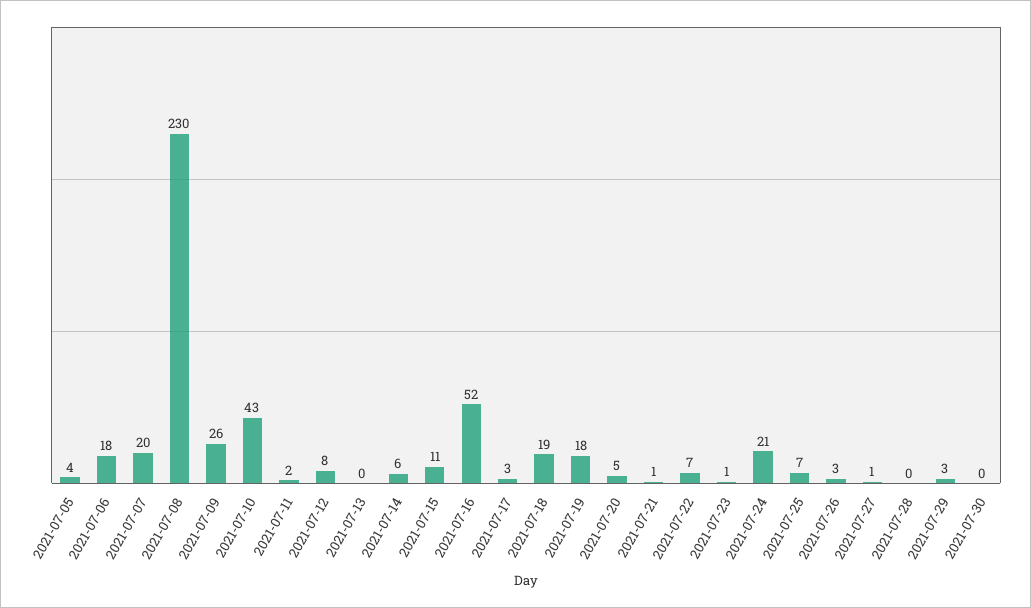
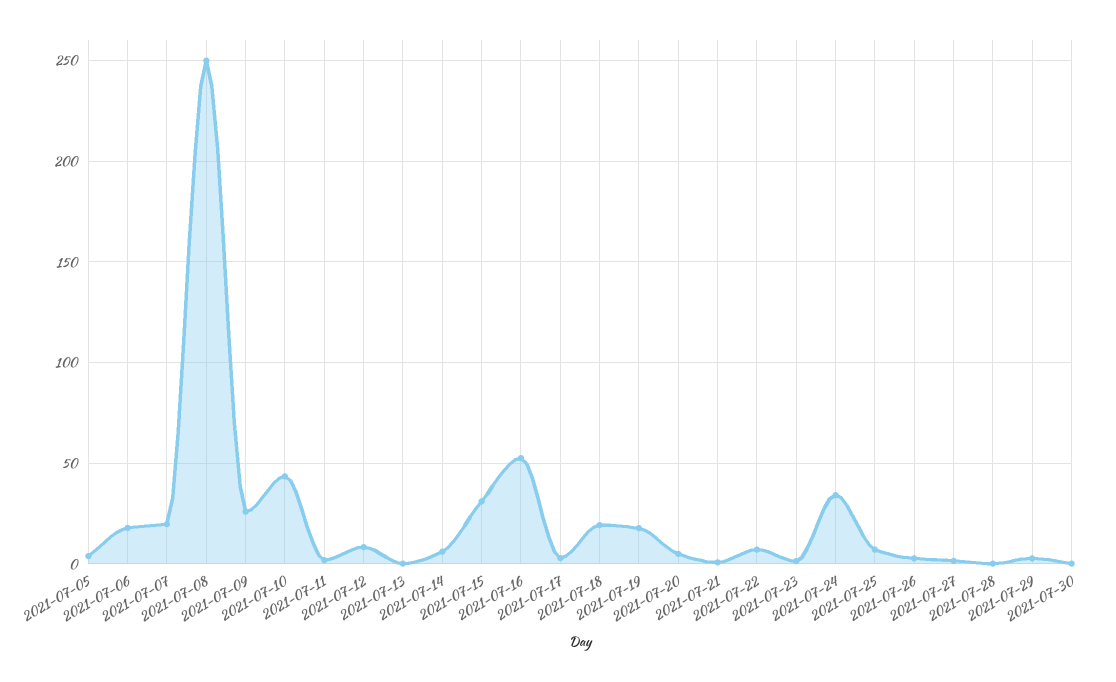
2021-07-08: 230 -> 250
2021-07-15: 11 -> 30
2021-07-24: 21 -> 35

